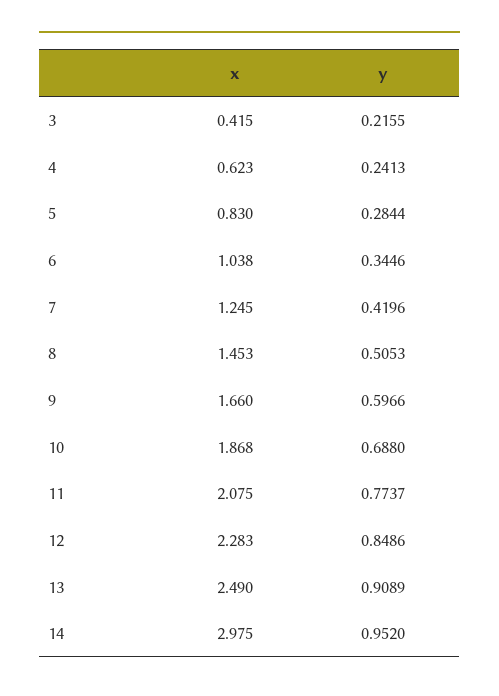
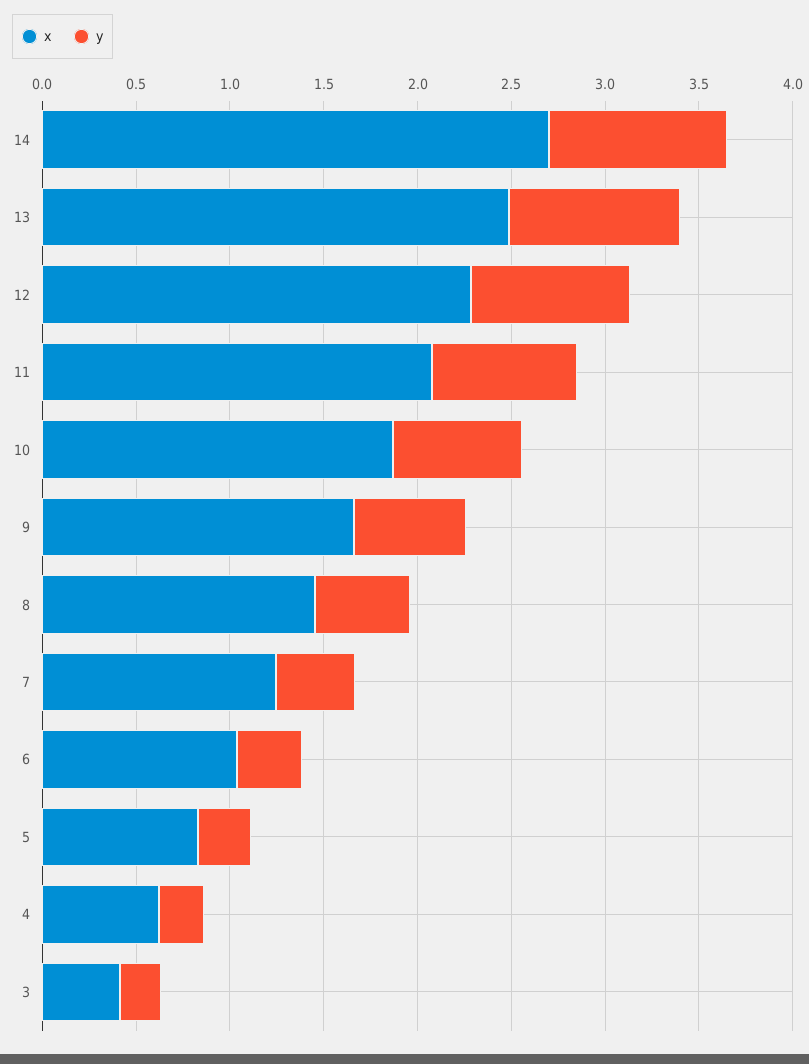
x, 14: 2.975 -> 2.7

